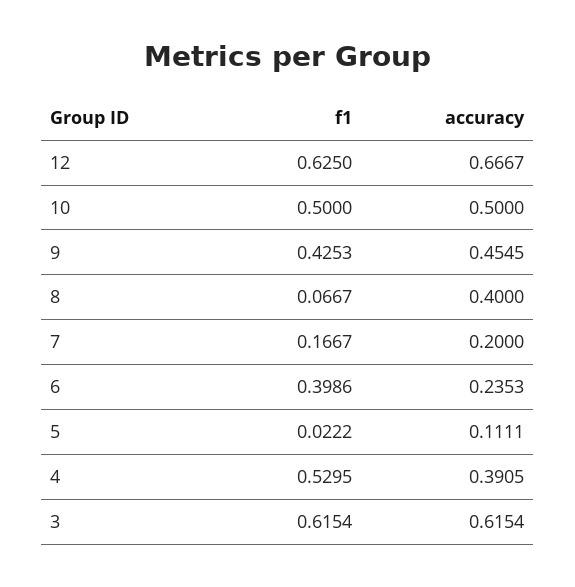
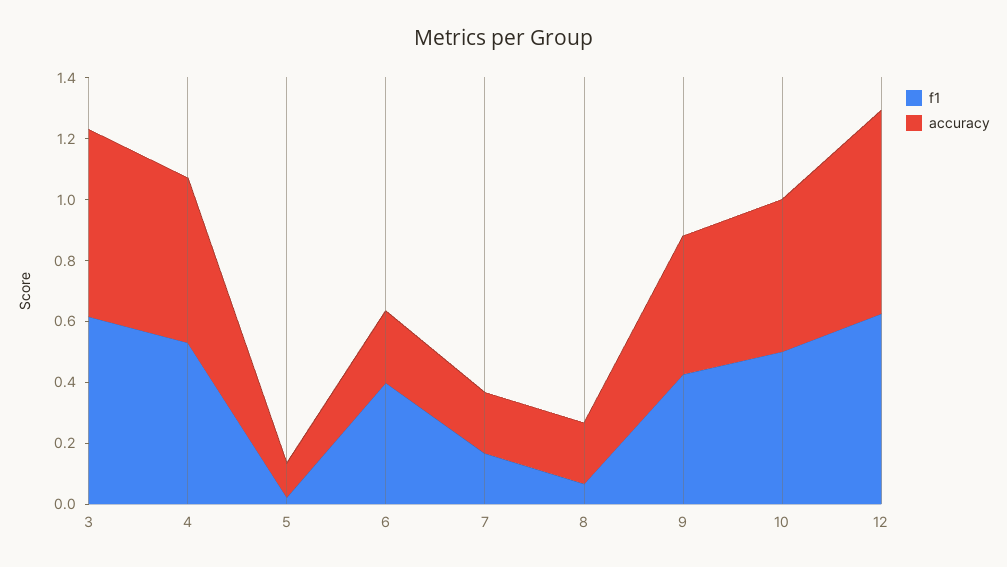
accuracy, 8: 0.4 -> 0.2
accuracy, 4: 0.3905 -> 0.55

